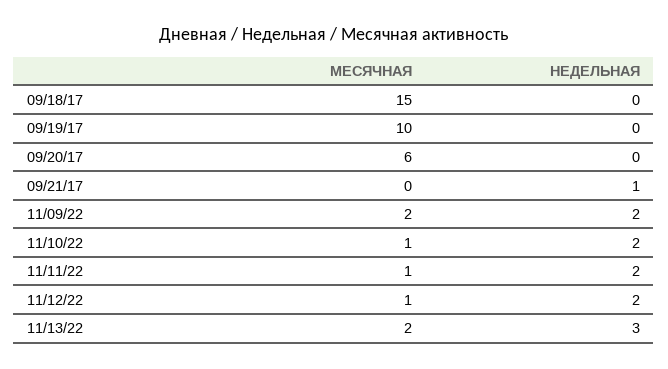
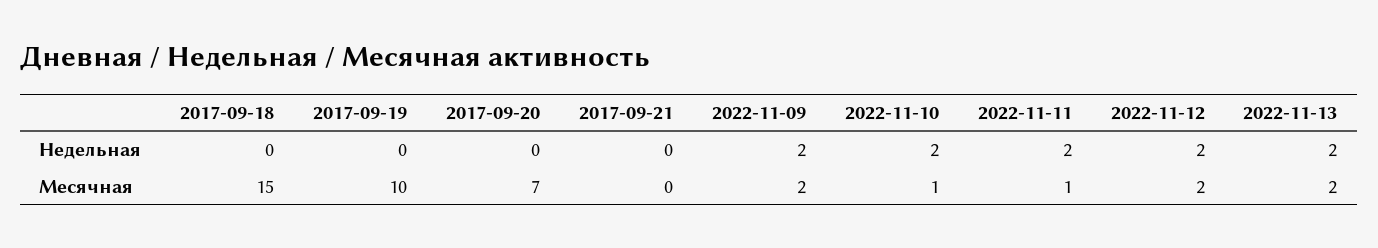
МЕСЯЧНАЯ, 09/20/17: 6 -> 7
НЕДЕЛЬНАЯ, 09/21/17: 1 -> 0
МЕСЯЧНАЯ, 11/12/22: 1 -> 2
НЕДЕЛЬНАЯ, 11/13/22: 3 -> 2

